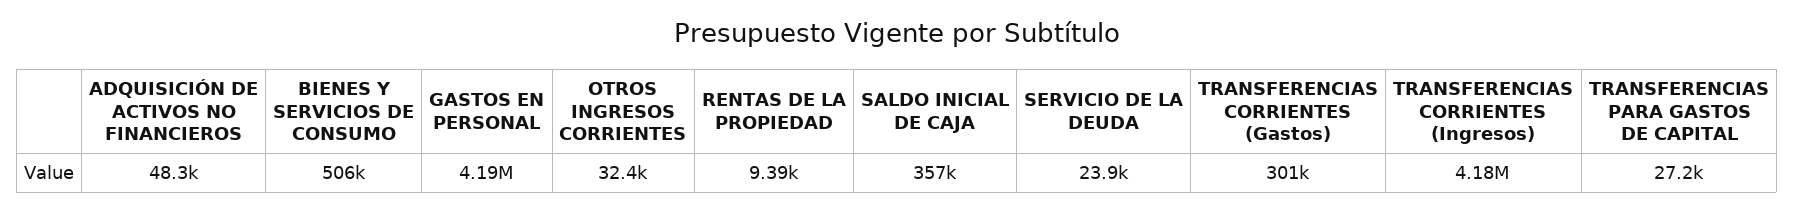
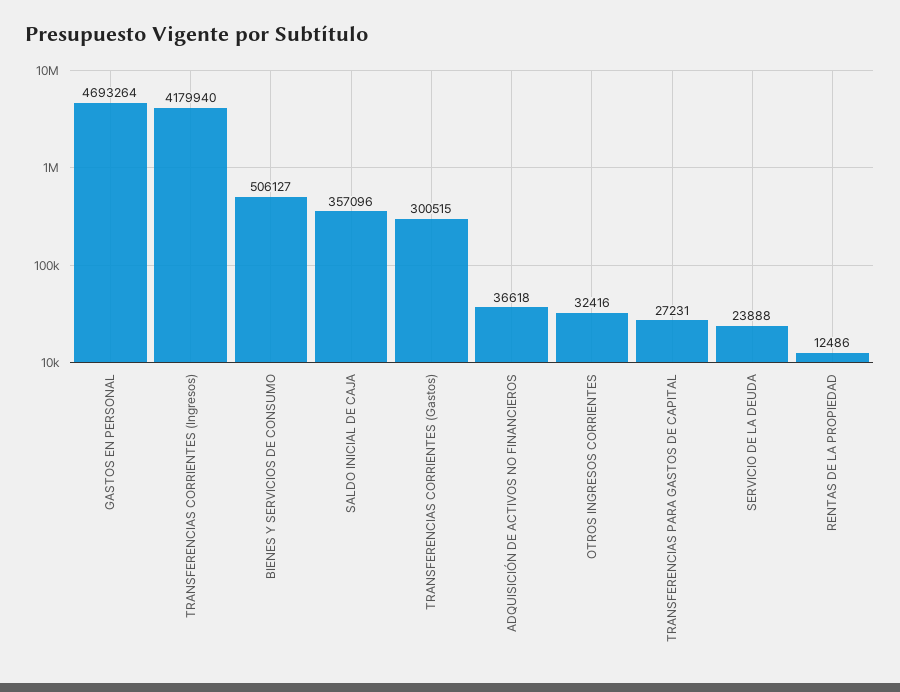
ADQUISICIÓN DE ACTIVOS NO FINANCIEROS: 48300 -> 36618
GASTOS EN PERSONAL: 4190000 -> 4693264
RENTAS DE LA PROPIEDAD: 9390 -> 12486

